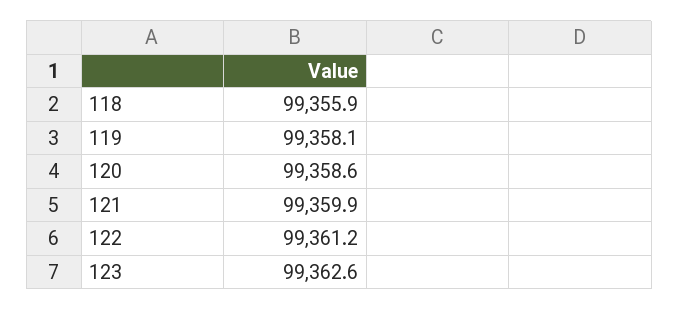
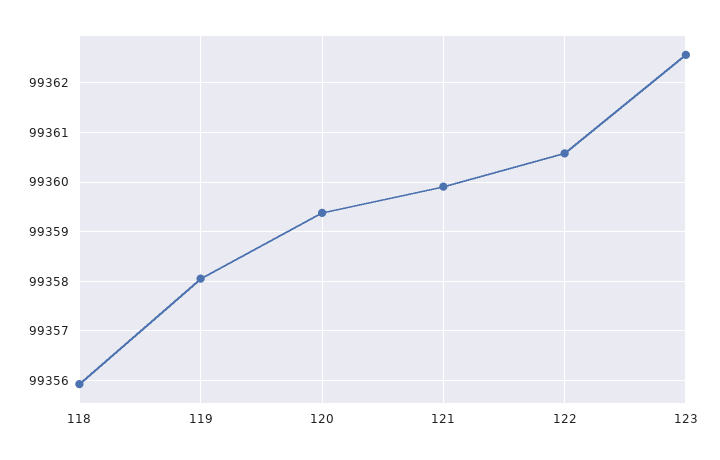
120: 99358.6 -> 99359.4
122: 99361.2 -> 99360.6

